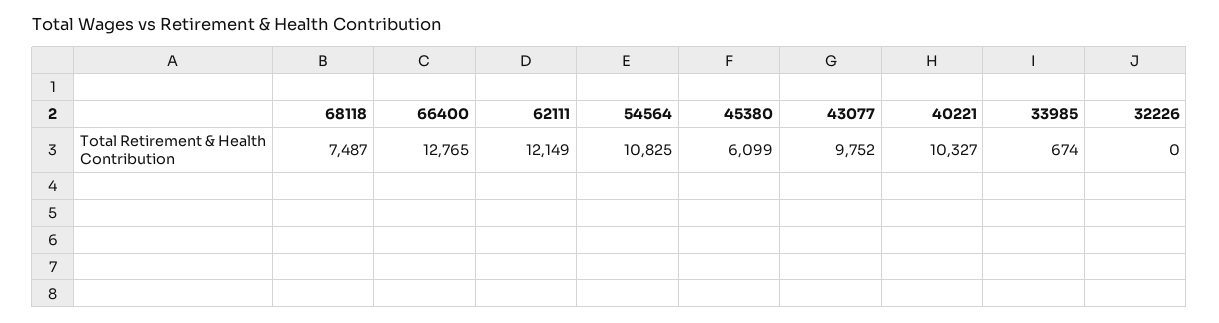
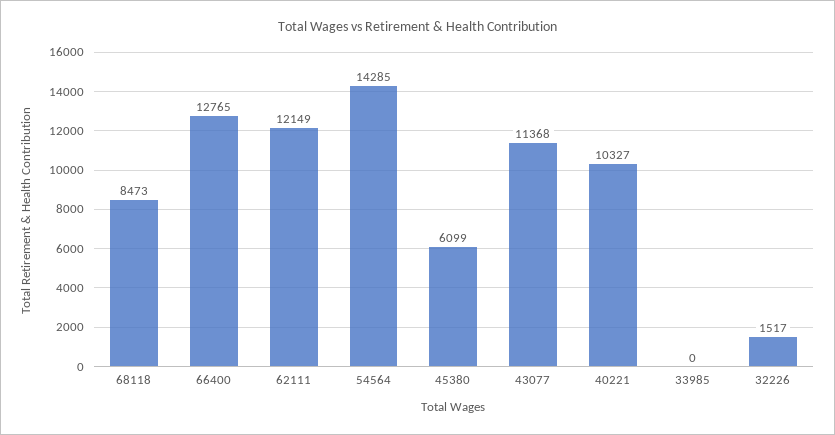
68118: 7487 -> 8473
54564: 10825 -> 14285
43077: 9752 -> 11368
33985: 674 -> 0
32226: 0 -> 1517

